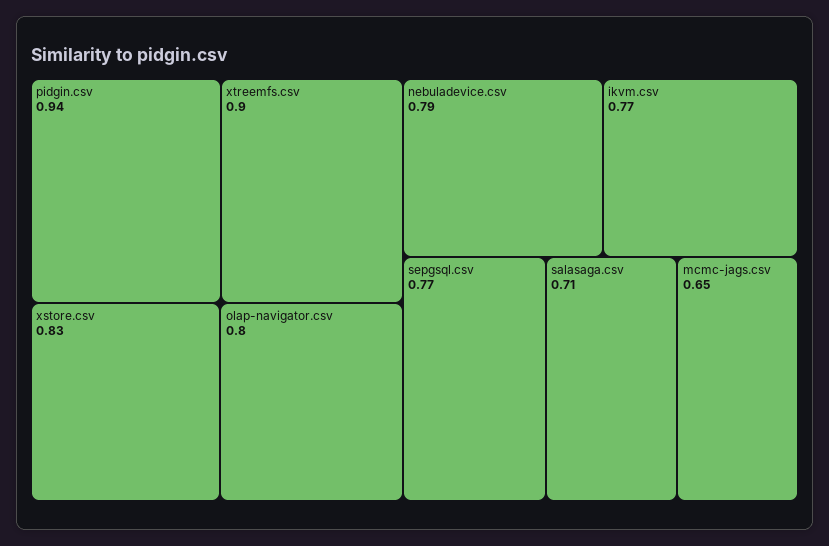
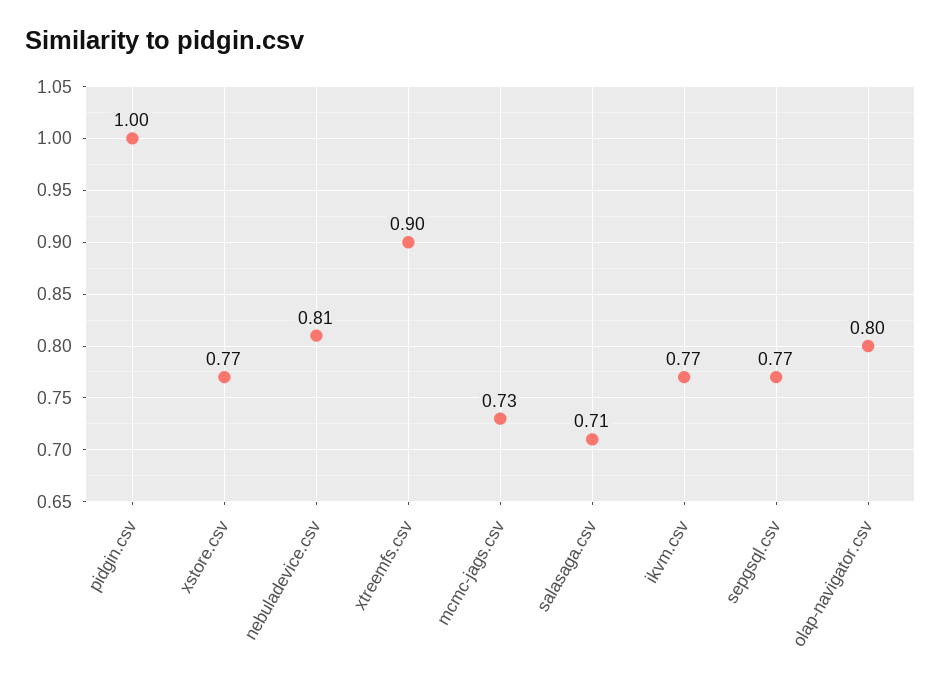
pidgin.csv: 0.94 -> 1
xstore.csv: 0.83 -> 0.77
nebuladevice.csv: 0.79 -> 0.81
mcmc-jags.csv: 0.65 -> 0.73

